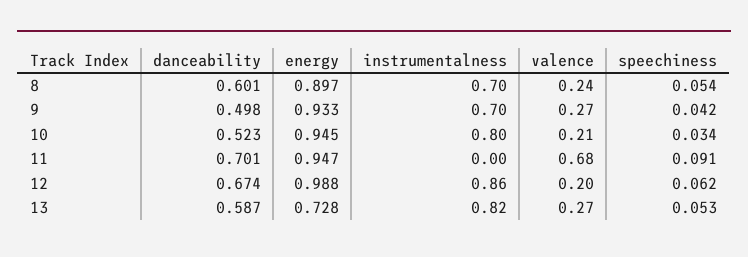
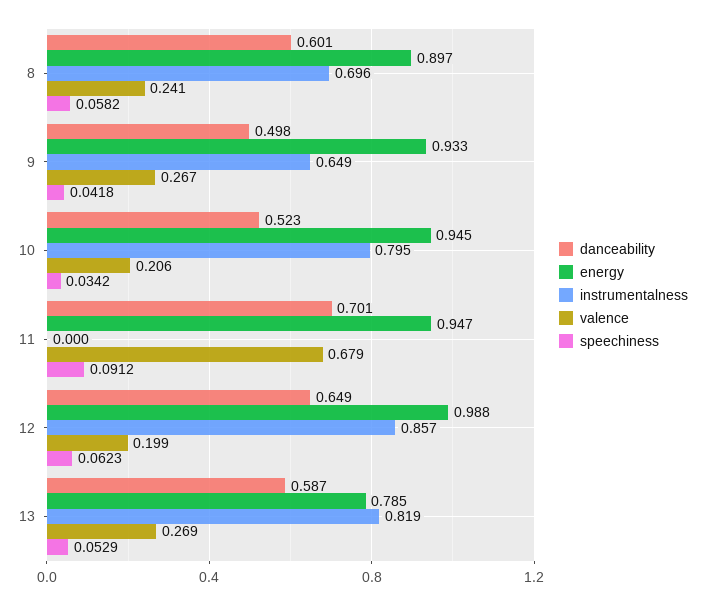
speechiness, 8: 0.054 -> 0.0582
instrumentalness, 9: 0.7 -> 0.649
danceability, 12: 0.674 -> 0.649
energy, 13: 0.728 -> 0.785

